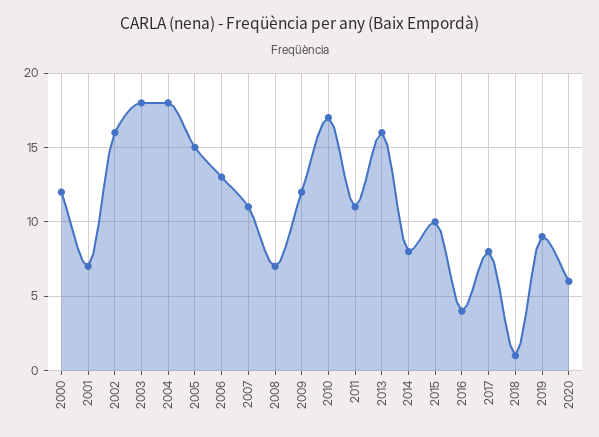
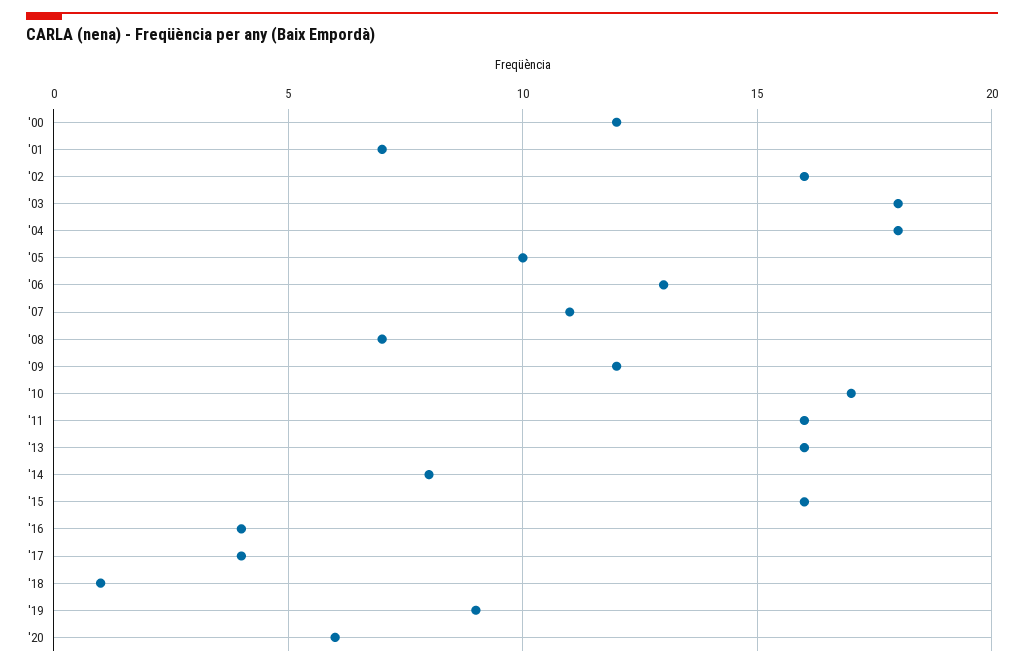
2005: 15 -> 10
2011: 11 -> 16
2015: 10 -> 16
2017: 8 -> 4

